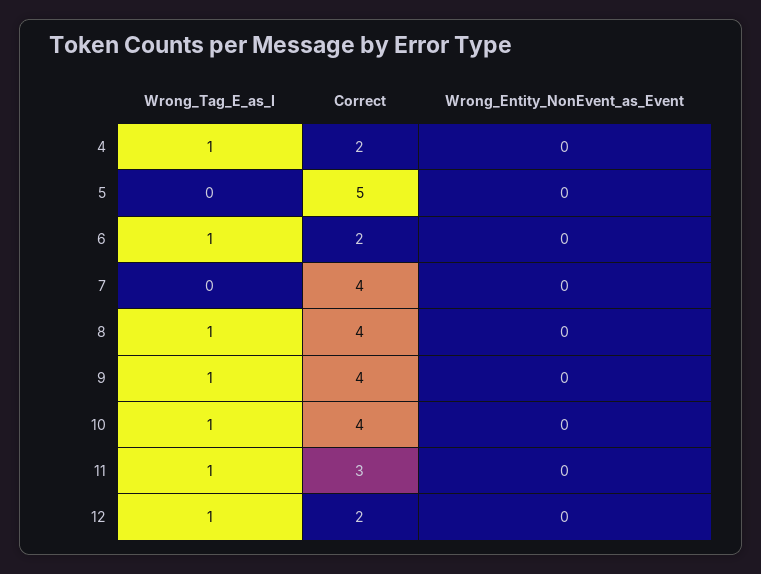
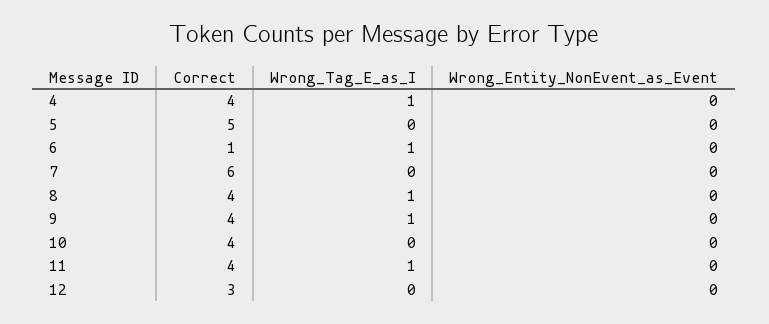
Correct, 4: 2 -> 4
Correct, 6: 2 -> 1
Correct, 7: 4 -> 6
Wrong_Tag_E_as_I, 10: 1 -> 0
Correct, 11: 3 -> 4
Wrong_Tag_E_as_I, 12: 1 -> 0
Correct, 12: 2 -> 3

